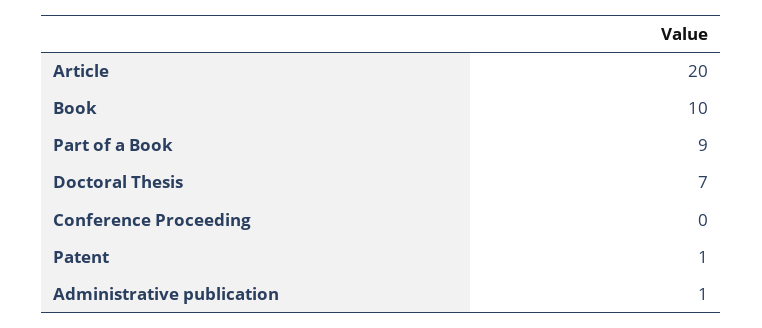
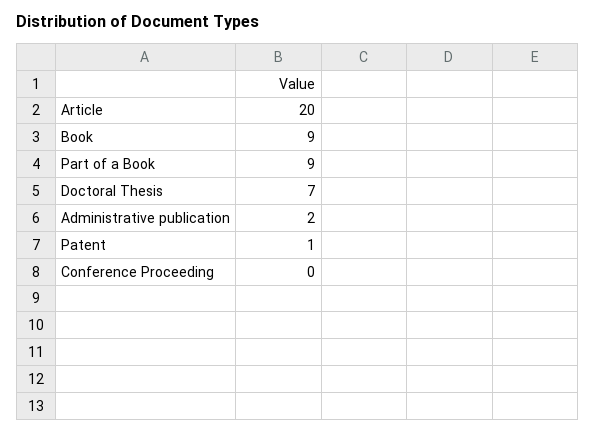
Book: 10 -> 9
Administrative publication: 1 -> 2

